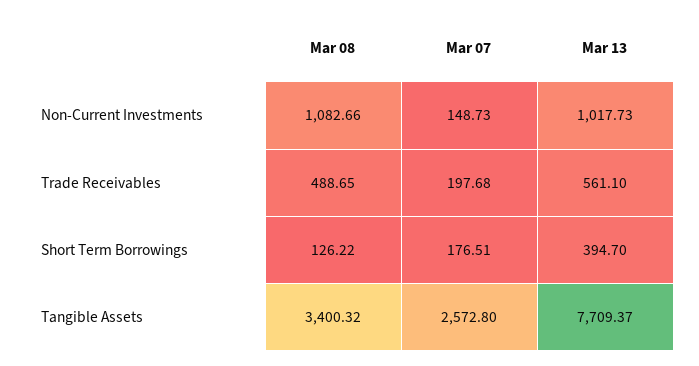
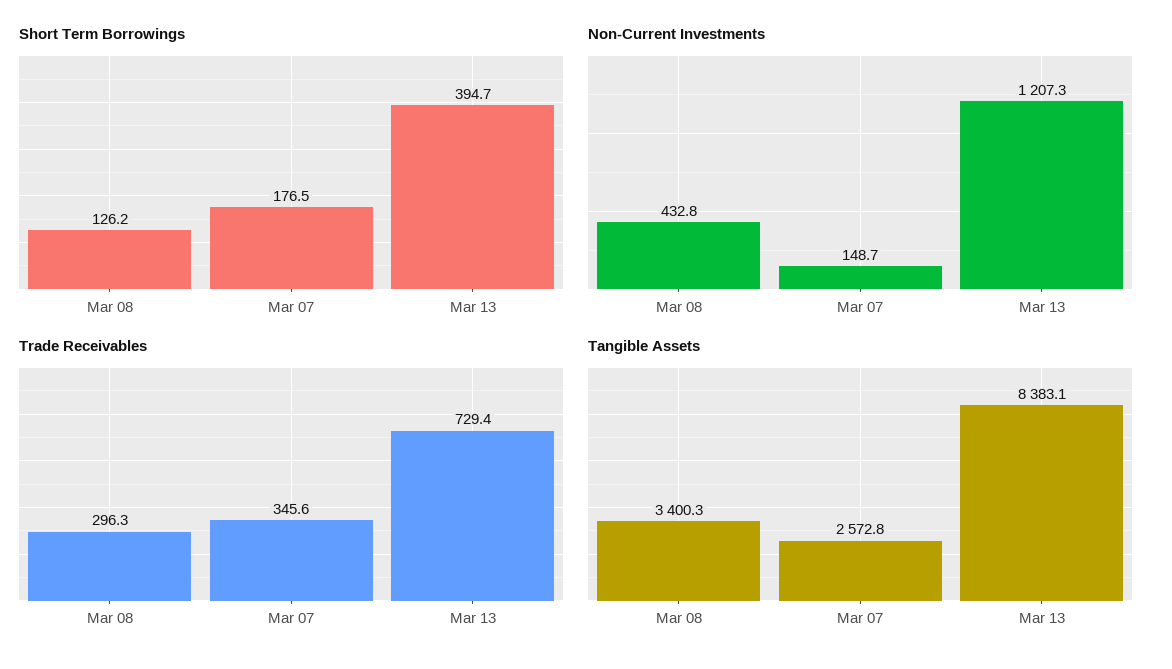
Non-Current Investments, Mar 08: 1082.66 -> 432.8
Non-Current Investments, Mar 13: 1017.73 -> 1207.3
Trade Receivables, Mar 08: 488.65 -> 296.3
Trade Receivables, Mar 07: 197.68 -> 345.6
Trade Receivables, Mar 13: 561.1 -> 729.4
Tangible Assets, Mar 13: 7709.37 -> 8383.1

